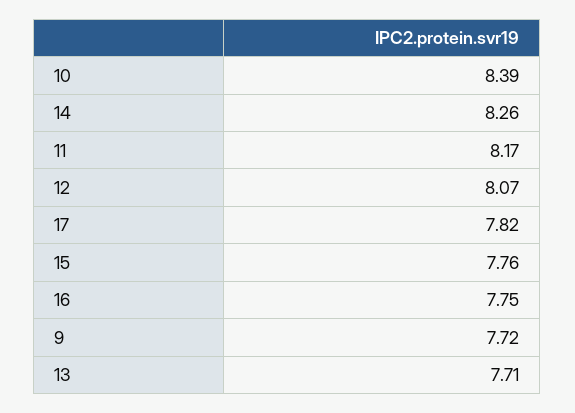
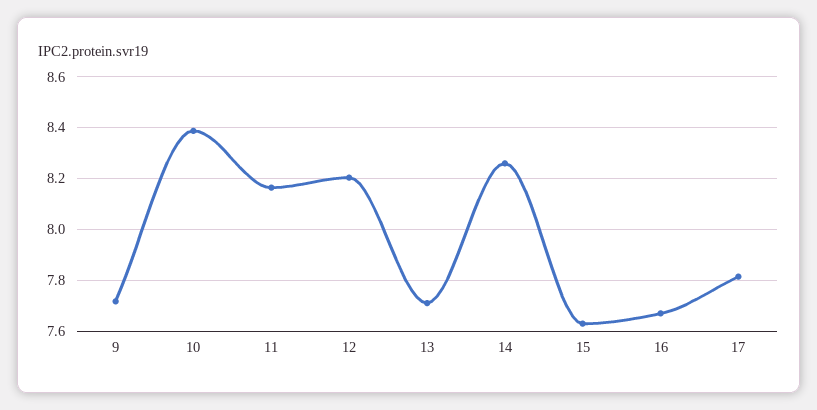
12: 8.07 -> 8.2
15: 7.76 -> 7.625
16: 7.75 -> 7.675

